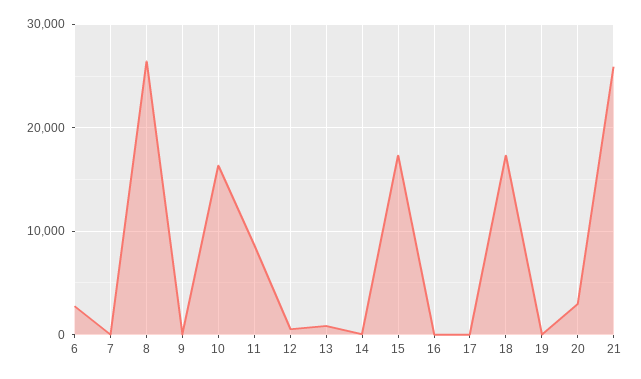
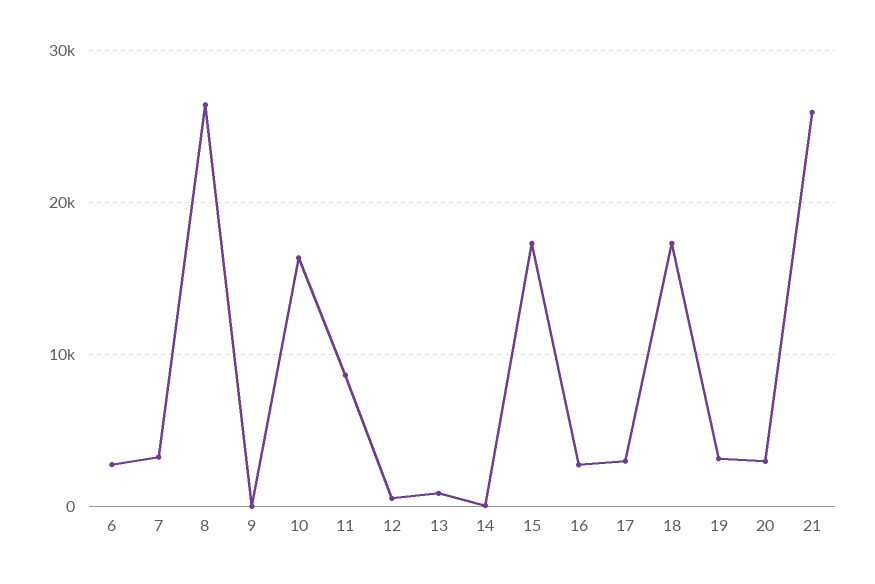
7: 0 -> 3000
16: 0 -> 3000
17: 0 -> 3000
19: 0 -> 3000

